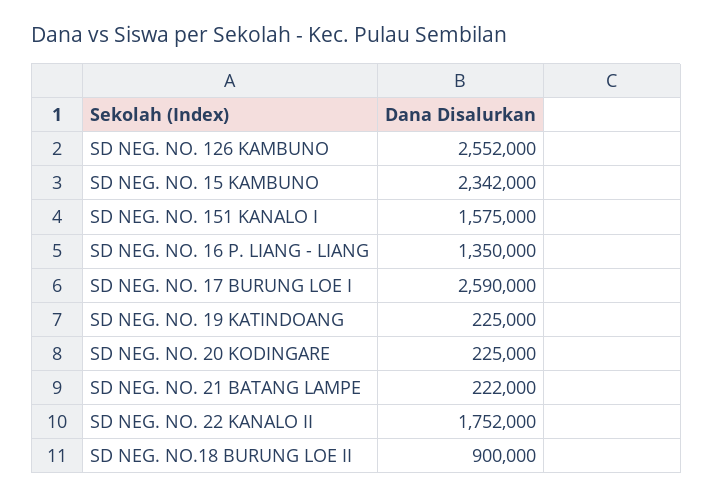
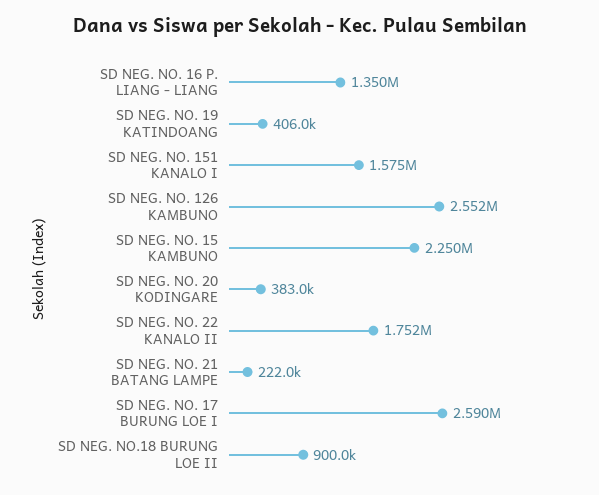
SD NEG. NO. 15 KAMBUNO: 2342000 -> 2250000
SD NEG. NO. 19 KATINDOANG: 225000 -> 406000
SD NEG. NO. 20 KODINGARE: 225000 -> 383000

